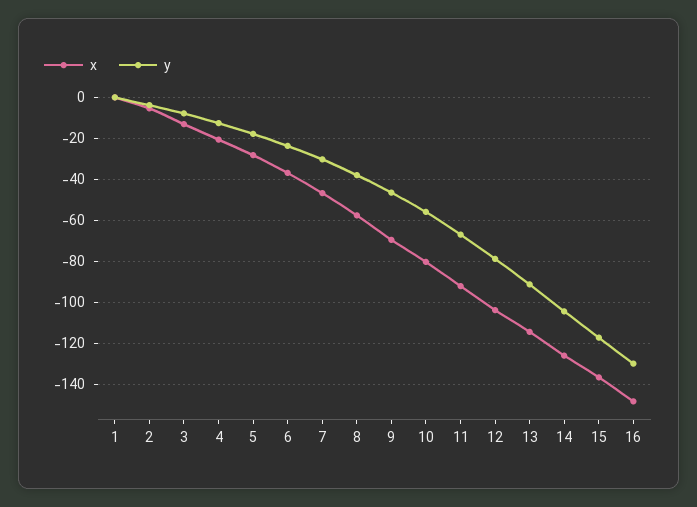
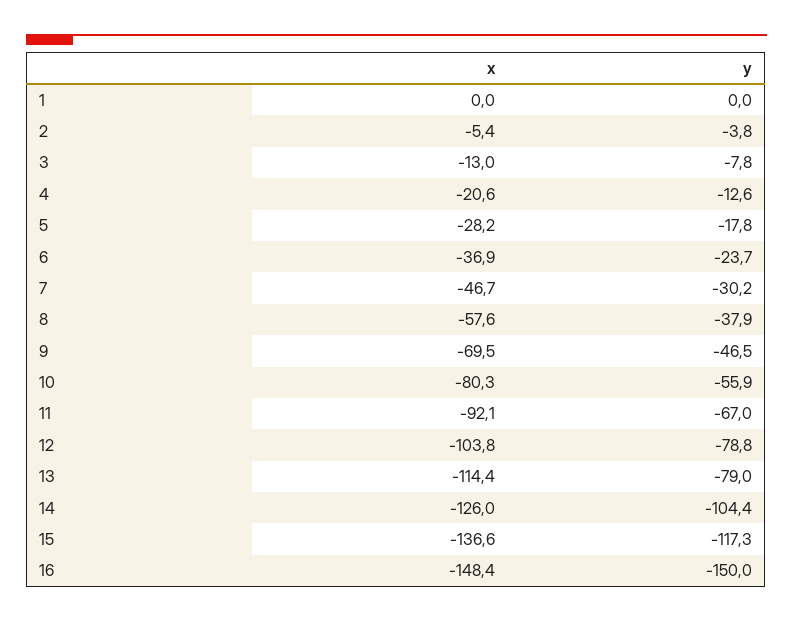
y, 13: -90 -> -79
y, 16: -130 -> -150

